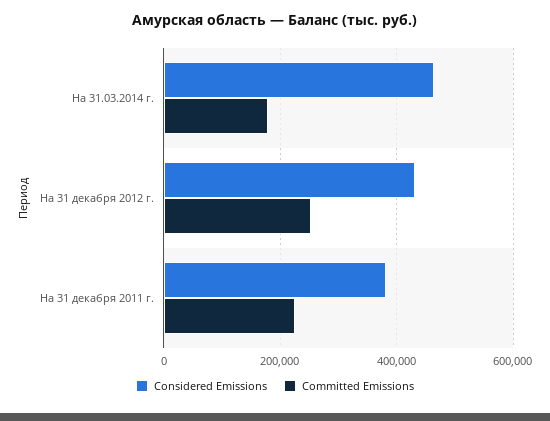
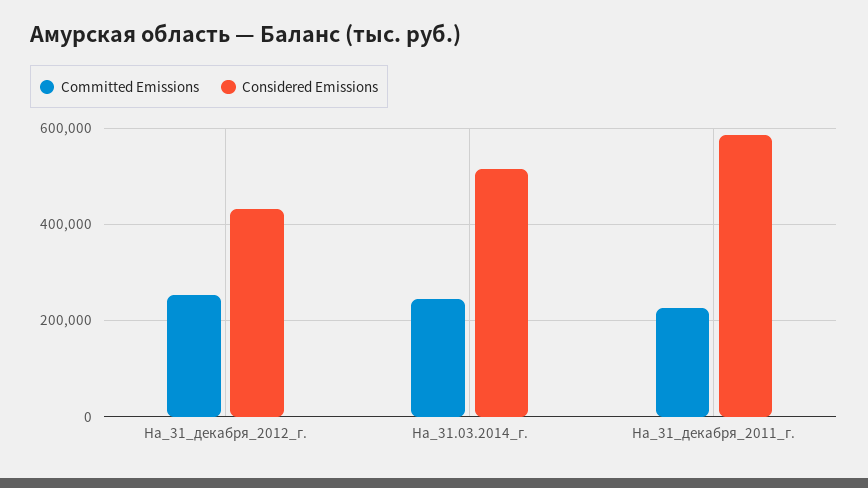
Considered Emissions, На 31.03.2014 г.: 460000 -> 520000
Committed Emissions, На 31.03.2014 г.: 180000 -> 240000
Considered Emissions, На 31 декабря 2011 г.: 380000 -> 580000

